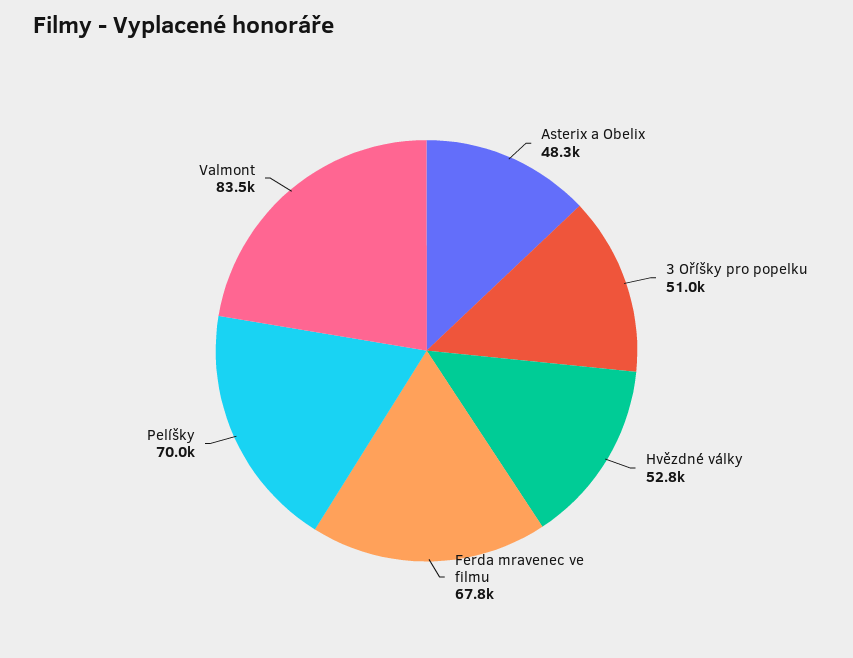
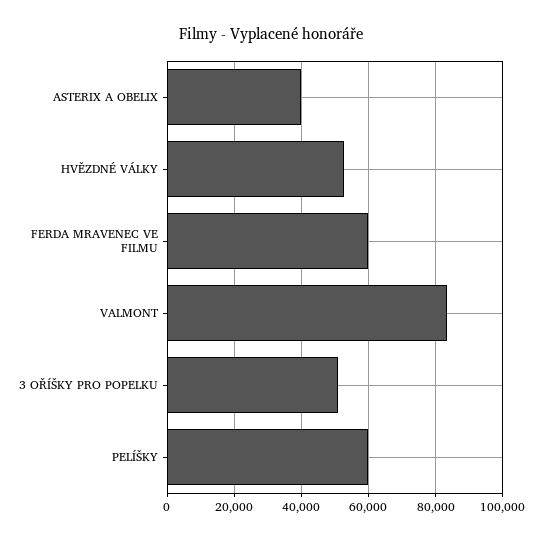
Asterix a Obelix: 48300 -> 40000
Ferda mravenec ve filmu: 67800 -> 60000
Pelíšky: 70000 -> 60000

